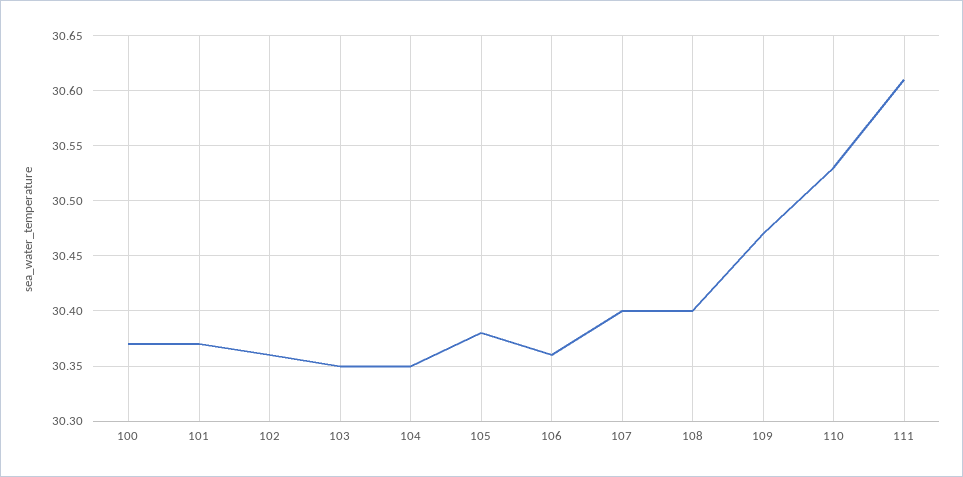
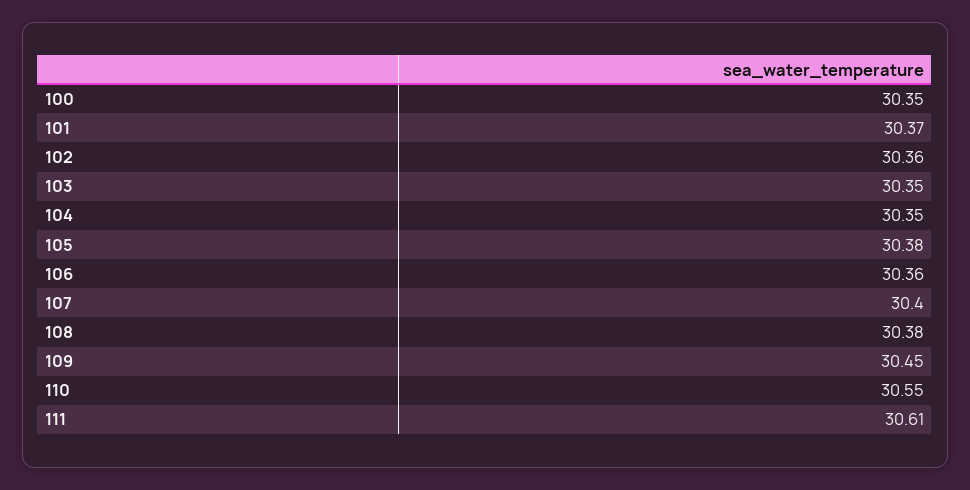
100: 30.37 -> 30.35
108: 30.4 -> 30.38
109: 30.47 -> 30.45
110: 30.53 -> 30.55

